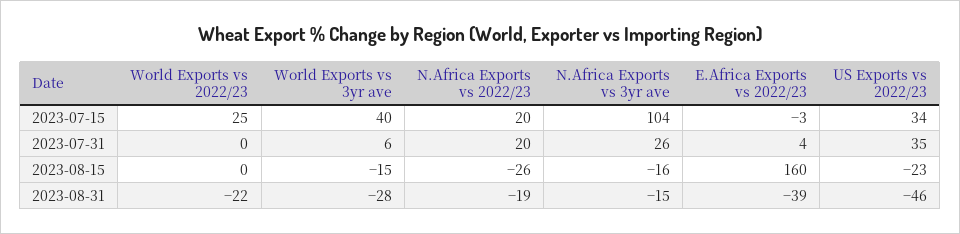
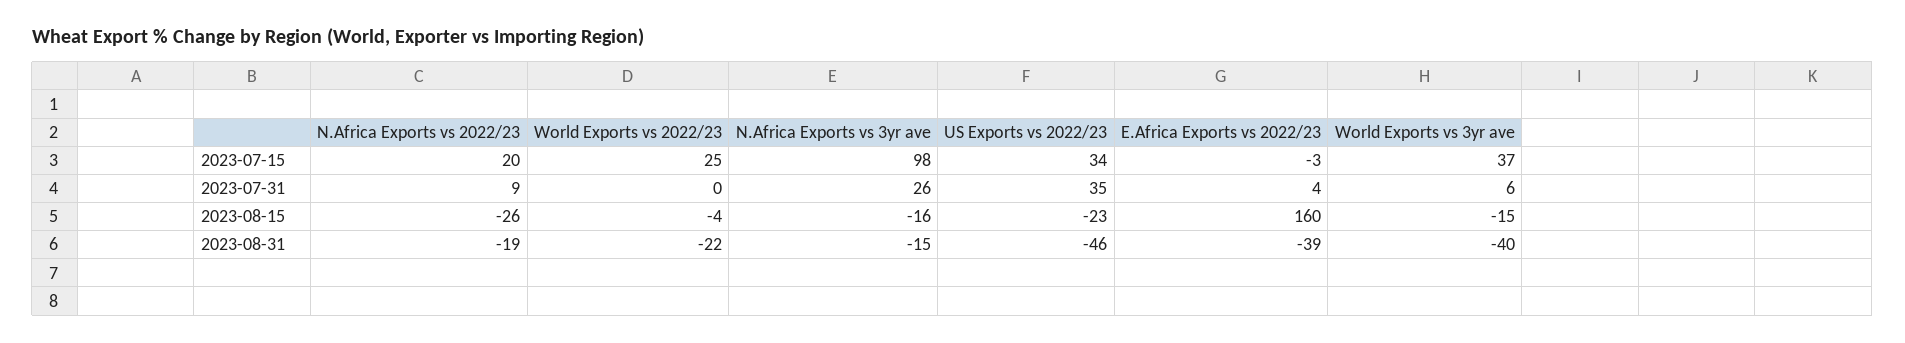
World Exports vs 3yr ave, 2023-07-15: 40 -> 37
N.Africa Exports vs 3yr ave, 2023-07-15: 104 -> 98
N.Africa Exports vs 2022/23, 2023-07-31: 20 -> 9
World Exports vs 2022/23, 2023-08-15: 0 -> -4
World Exports vs 3yr ave, 2023-08-31: -28 -> -40

